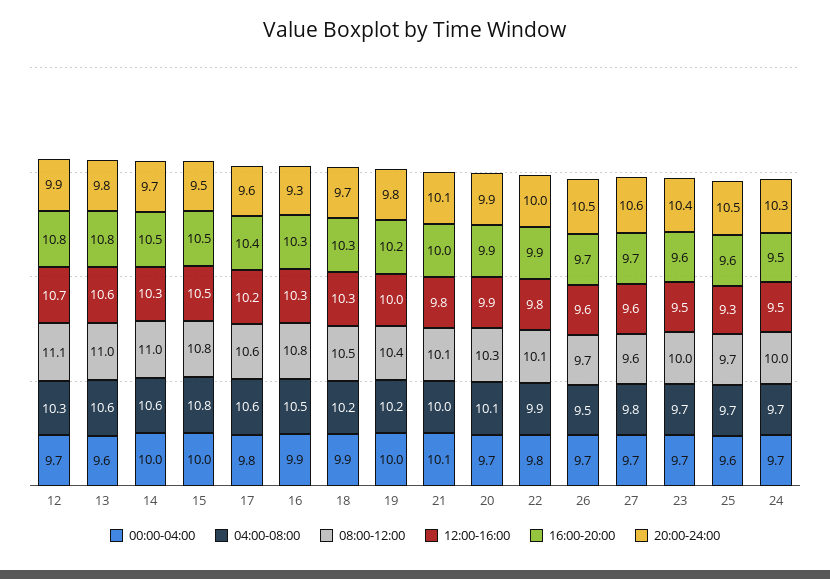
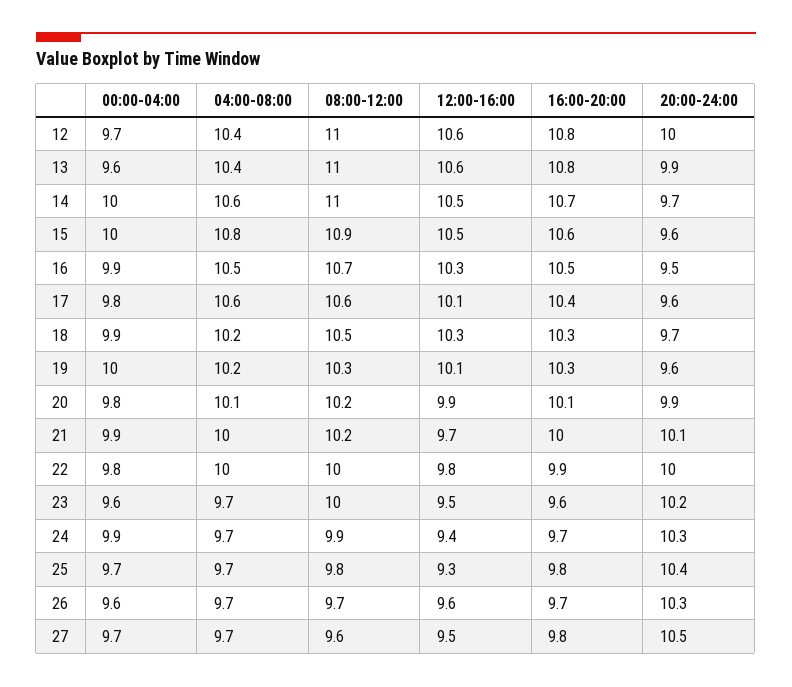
04:00-08:00, 12: 10.3 -> 10.4
08:00-12:00, 12: 11.1 -> 11
12:00-16:00, 12: 10.7 -> 10.6
20:00-24:00, 12: 9.9 -> 10
04:00-08:00, 13: 10.6 -> 10.4
20:00-24:00, 13: 9.8 -> 9.9
12:00-16:00, 14: 10.3 -> 10.5
16:00-20:00, 14: 10.5 -> 10.7
08:00-12:00, 15: 10.8 -> 10.9
16:00-20:00, 15: 10.5 -> 10.6
20:00-24:00, 15: 9.5 -> 9.6
12:00-16:00, 17: 10.2 -> 10.1
08:00-12:00, 16: 10.8 -> 10.7
16:00-20:00, 16: 10.3 -> 10.5
20:00-24:00, 16: 9.3 -> 9.5
08:00-12:00, 19: 10.4 -> 10.3
12:00-16:00, 19: 10 -> 10.1
16:00-20:00, 19: 10.2 -> 10.3
20:00-24:00, 19: 9.8 -> 9.6
00:00-04:00, 21: 10.1 -> 9.9
08:00-12:00, 21: 10.1 -> 10.2
12:00-16:00, 21: 9.8 -> 9.7
00:00-04:00, 20: 9.7 -> 9.8
08:00-12:00, 20: 10.3 -> 10.2
16:00-20:00, 20: 9.9 -> 10.1
04:00-08:00, 22: 9.9 -> 10
08:00-12:00, 22: 10.1 -> 10
00:00-04:00, 26: 9.7 -> 9.6
04:00-08:00, 26: 9.5 -> 9.7
20:00-24:00, 26: 10.5 -> 10.3
04:00-08:00, 27: 9.8 -> 9.7
12:00-16:00, 27: 9.6 -> 9.5
16:00-20:00, 27: 9.7 -> 9.8
20:00-24:00, 27: 10.6 -> 10.5
00:00-04:00, 23: 9.7 -> 9.6
20:00-24:00, 23: 10.4 -> 10.2
00:00-04:00, 25: 9.6 -> 9.7
08:00-12:00, 25: 9.7 -> 9.8
16:00-20:00, 25: 9.6 -> 9.8
20:00-24:00, 25: 10.5 -> 10.4
00:00-04:00, 24: 9.7 -> 9.9
08:00-12:00, 24: 10 -> 9.9
12:00-16:00, 24: 9.5 -> 9.4
16:00-20:00, 24: 9.5 -> 9.7

